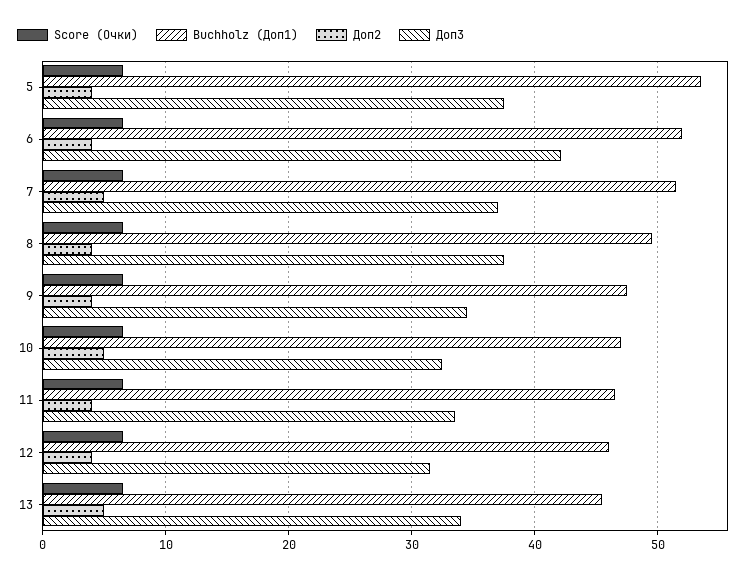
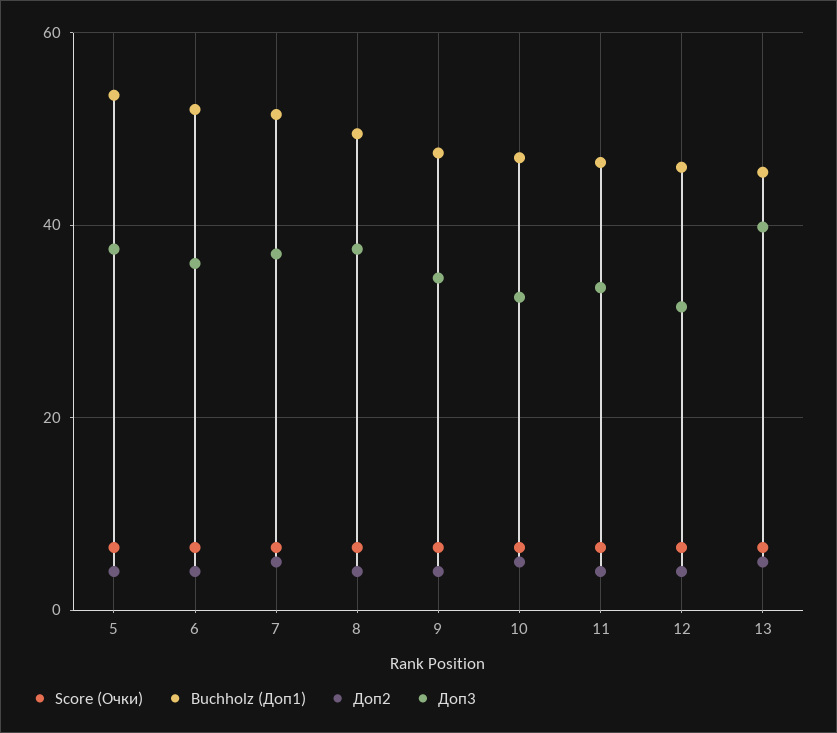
Доп3, 6: 42 -> 36
Доп3, 13: 34 -> 40

